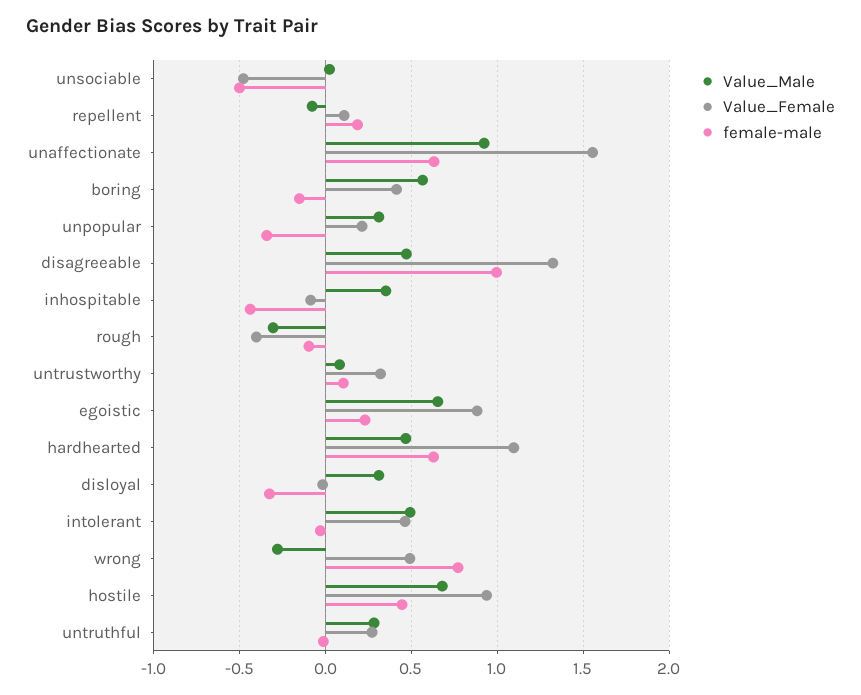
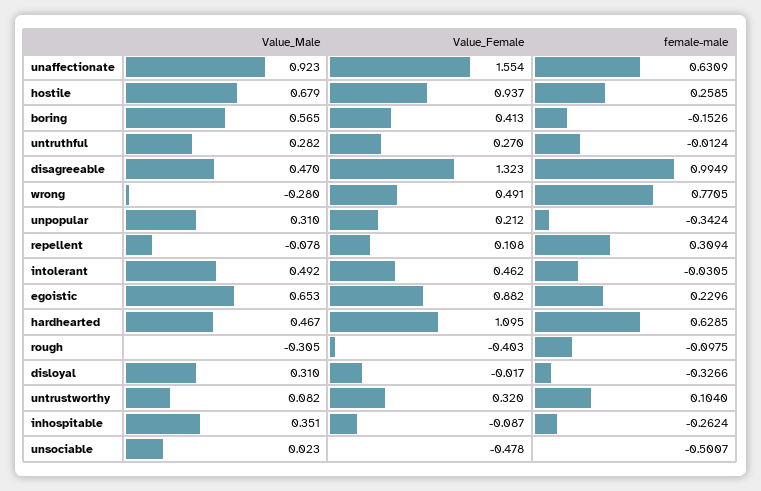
female-male, repellent: 0.2 -> 0.3094
female-male, inhospitable: -0.45 -> -0.2624
female-male, hostile: 0.45 -> 0.2585

